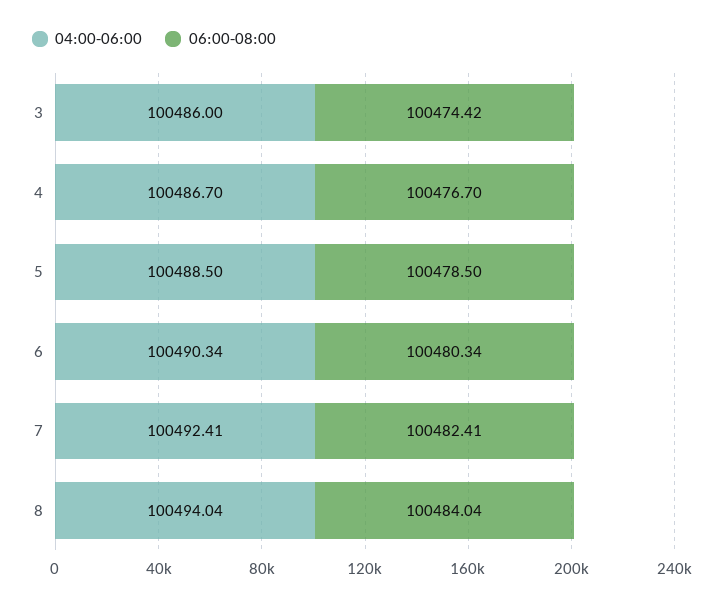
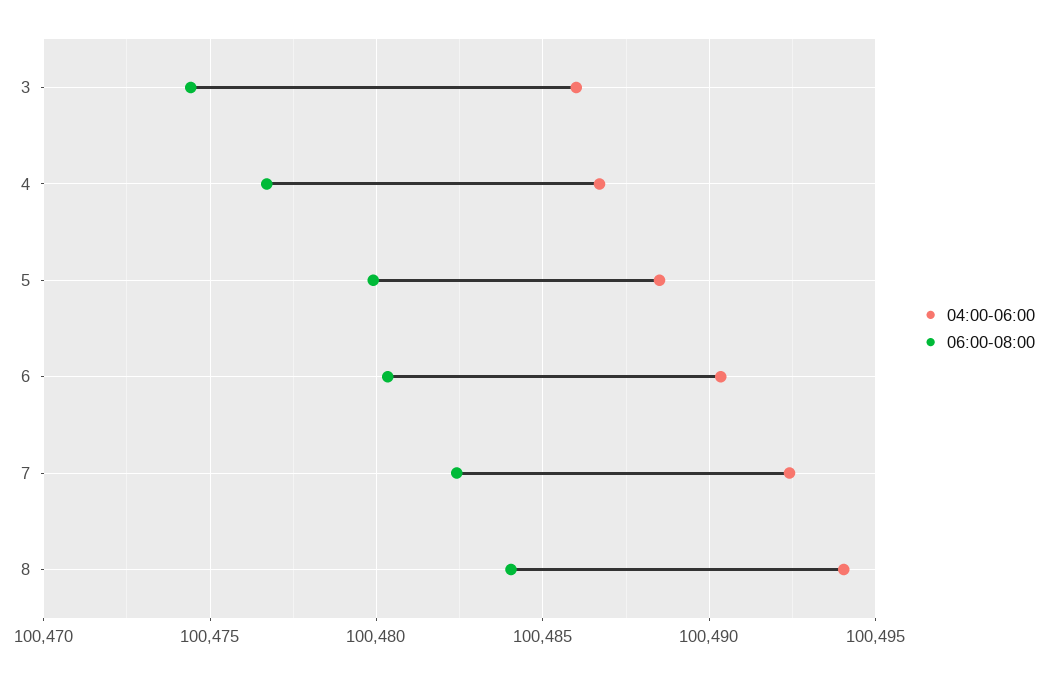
06:00-08:00, 5: 100478.5 -> 100480

